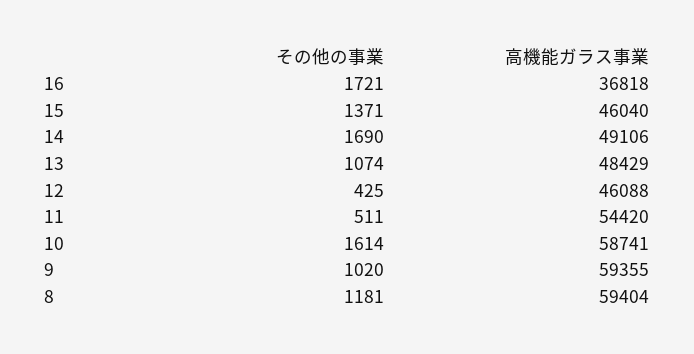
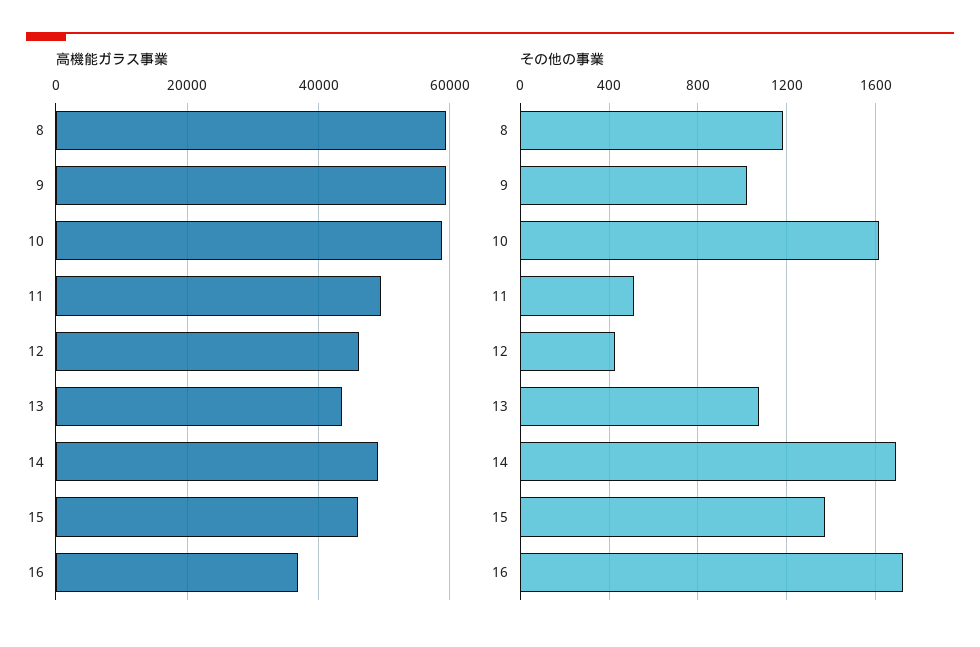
高機能ガラス事業, 13: 48429 -> 44000
高機能ガラス事業, 11: 54420 -> 50000

